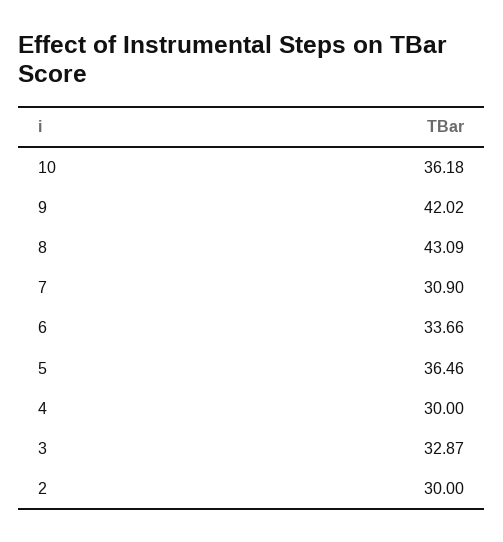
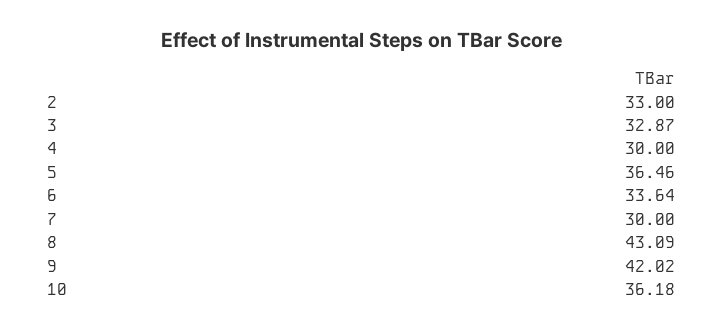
7: 30.9 -> 30
6: 33.66 -> 33.64
2: 30 -> 33

